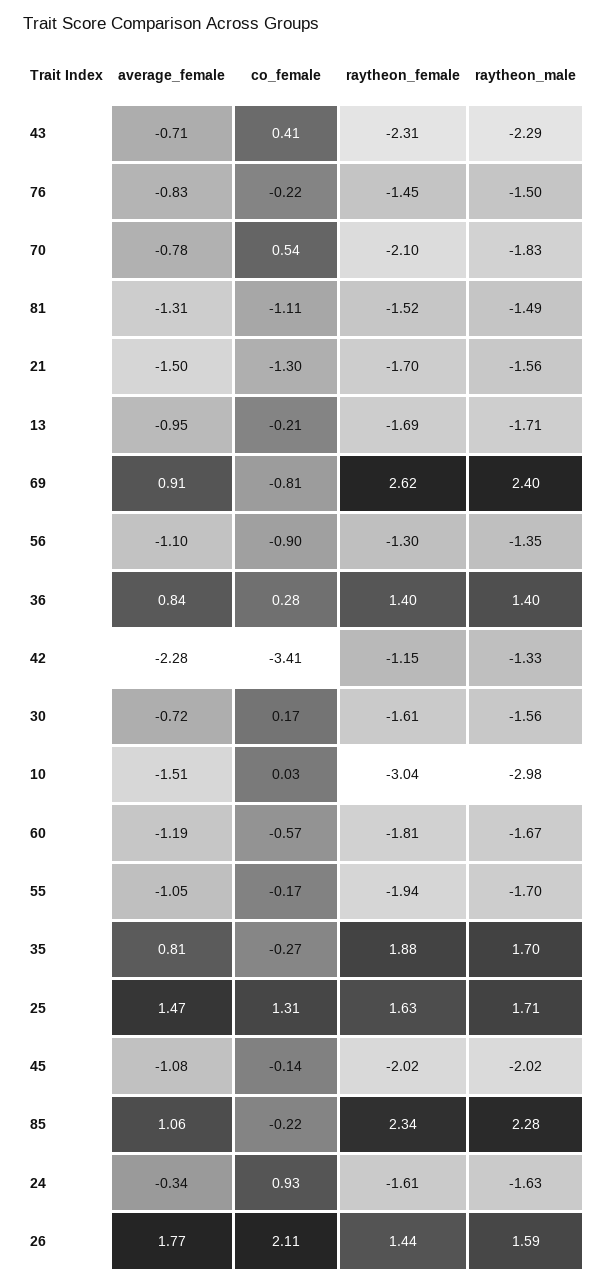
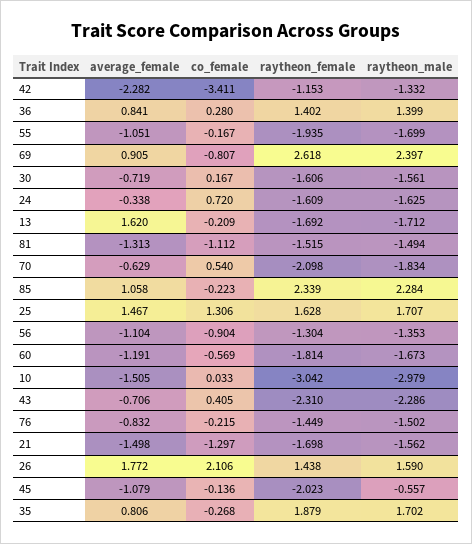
average_female, 70: -0.78 -> -0.629
average_female, 13: -0.95 -> 1.62
raytheon_male, 45: -2.02 -> -0.557
co_female, 24: 0.93 -> 0.72

